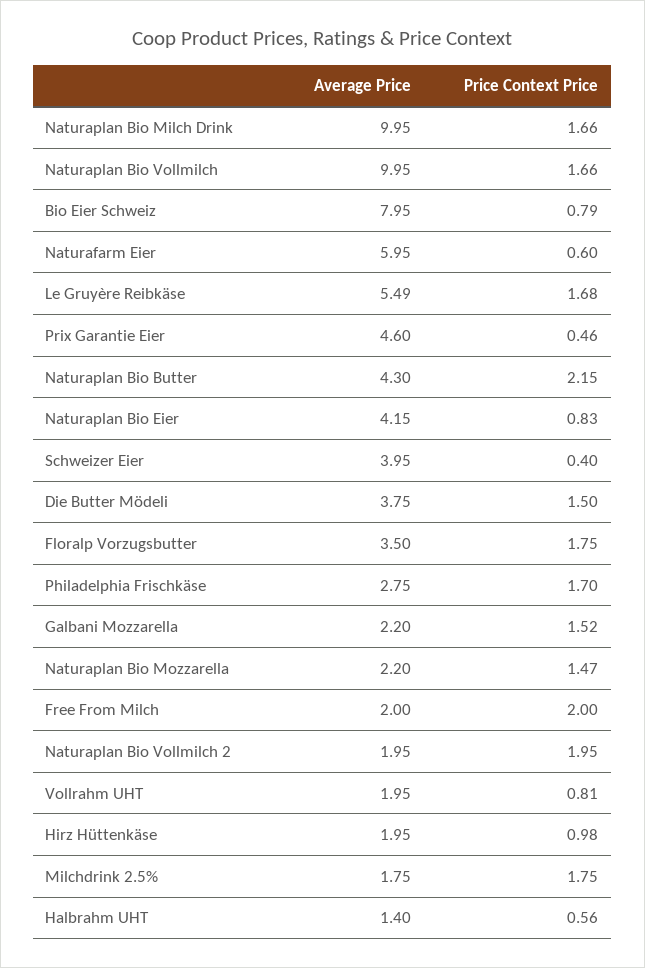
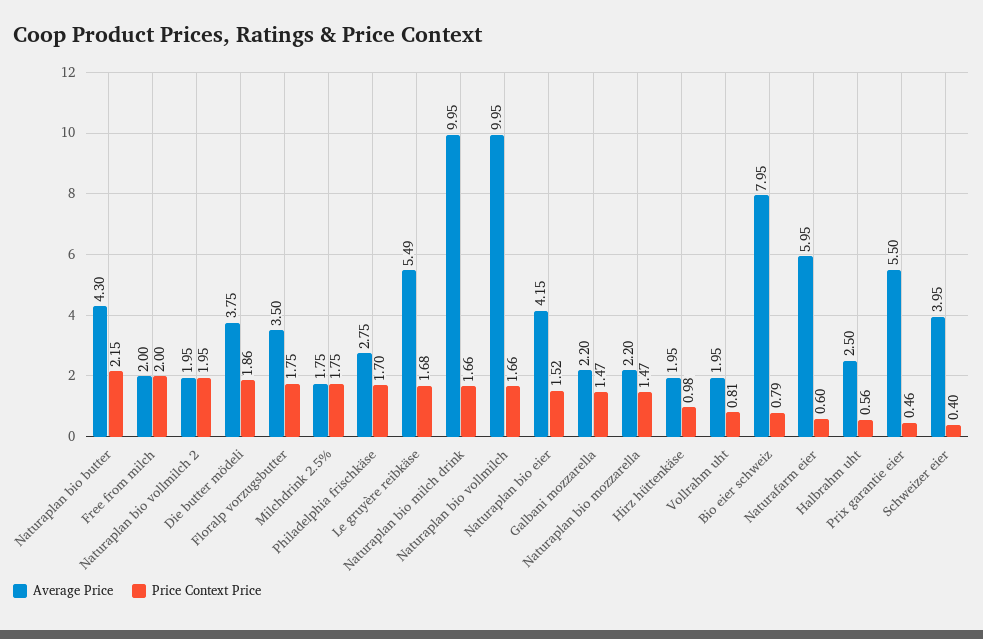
Average Price, Prix Garantie Eier: 4.6 -> 5.5
Price Context Price, Naturaplan Bio Eier: 0.83 -> 1.52
Price Context Price, Die Butter Mödeli: 1.5 -> 1.86
Price Context Price, Galbani Mozzarella: 1.52 -> 1.47
Average Price, Halbrahm UHT: 1.4 -> 2.5

